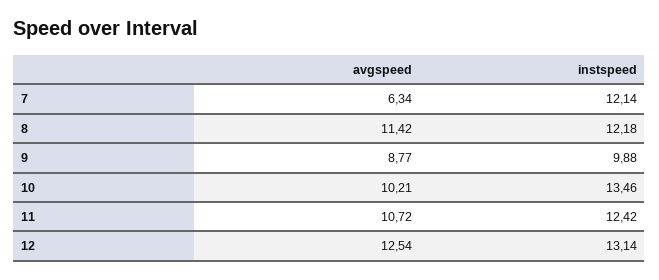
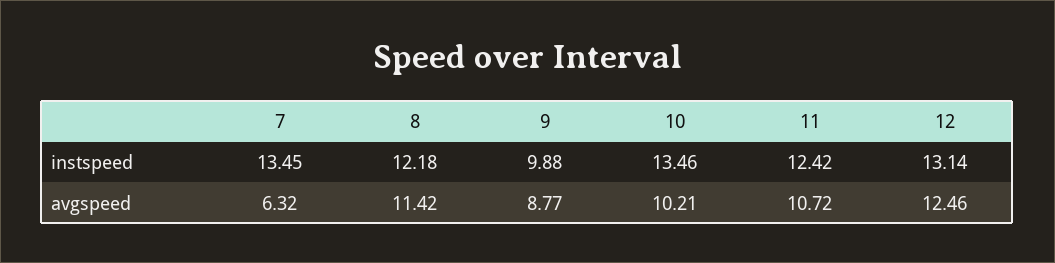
avgspeed, 7: 6.34 -> 6.32
instspeed, 7: 12.14 -> 13.45
avgspeed, 12: 12.54 -> 12.46

